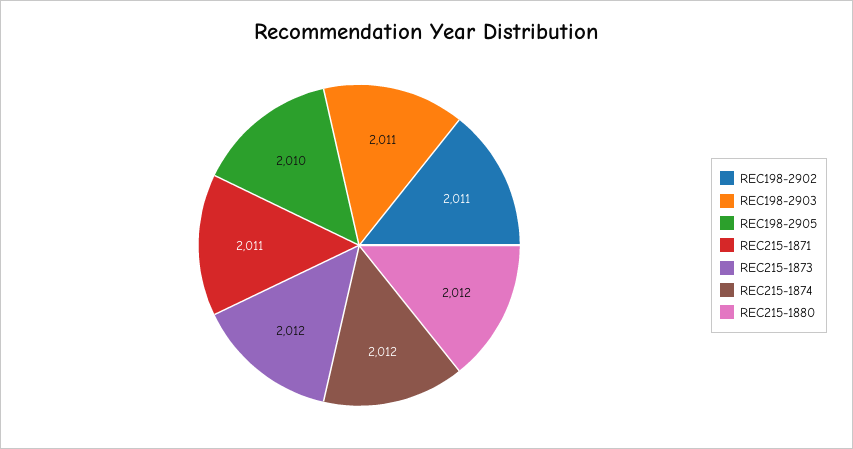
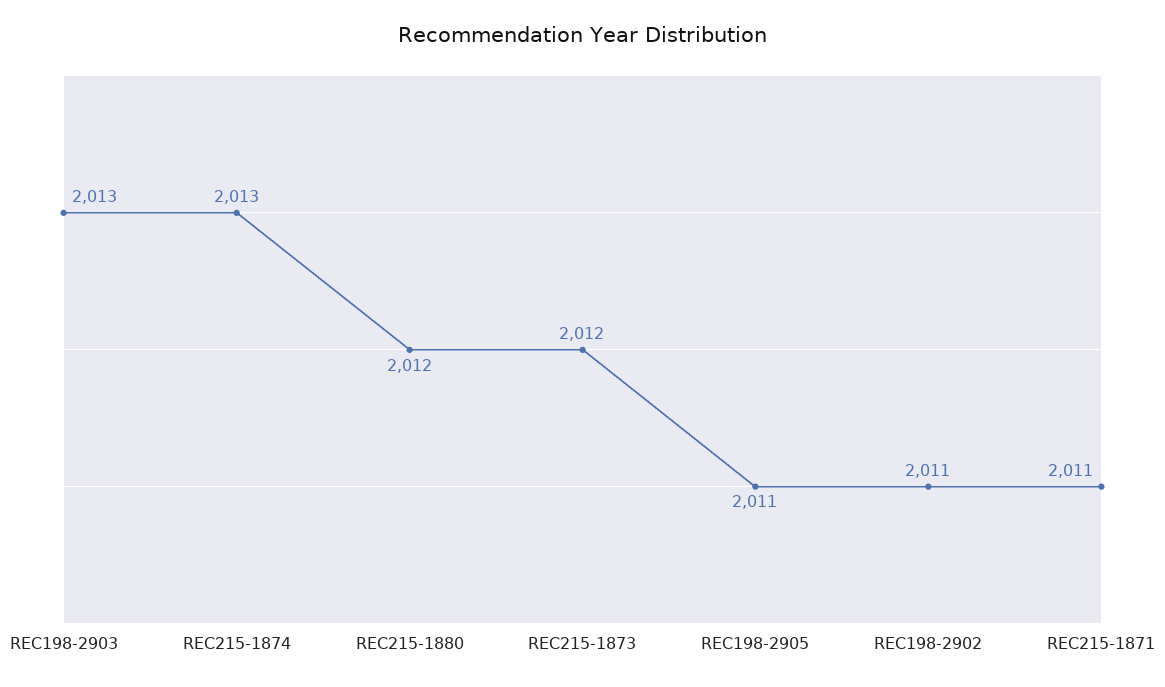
REC198-2903: 2011 -> 2013
REC198-2905: 2010 -> 2011
REC215-1874: 2012 -> 2013

